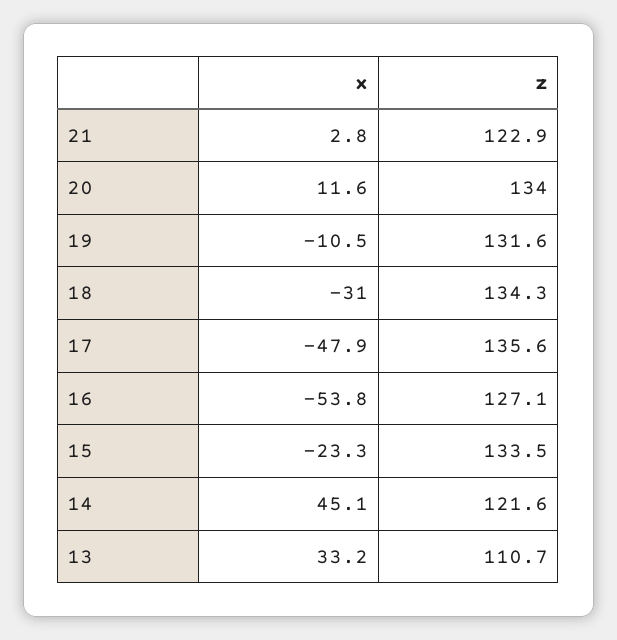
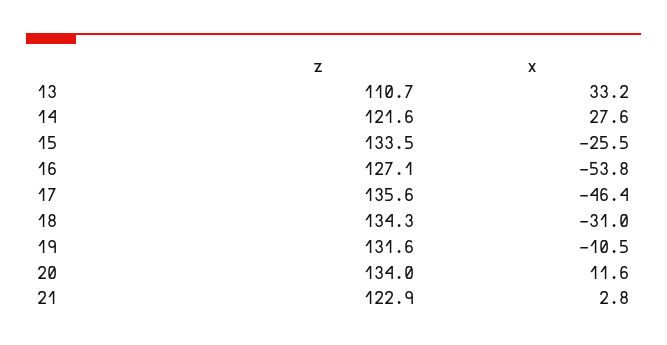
x, 17: -47.9 -> -46.4
x, 15: -23.3 -> -25.5
x, 14: 45.1 -> 27.6

